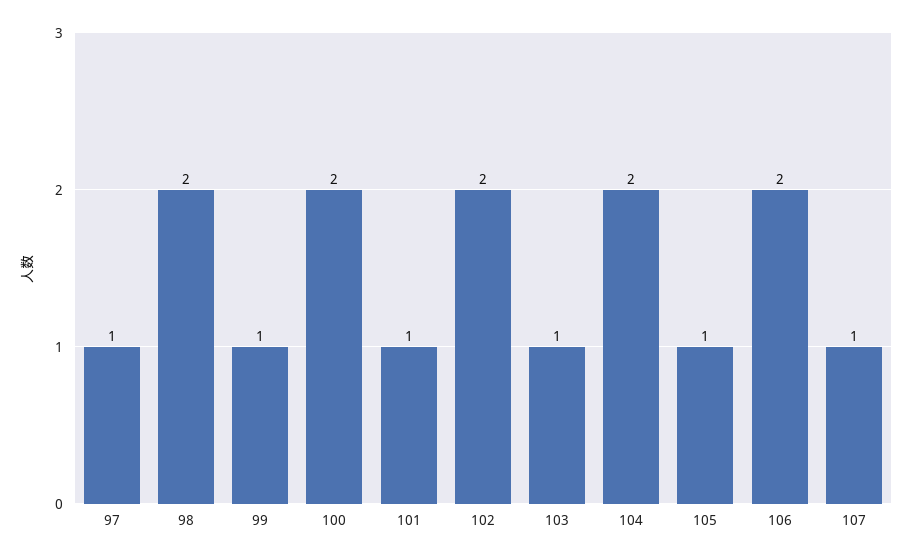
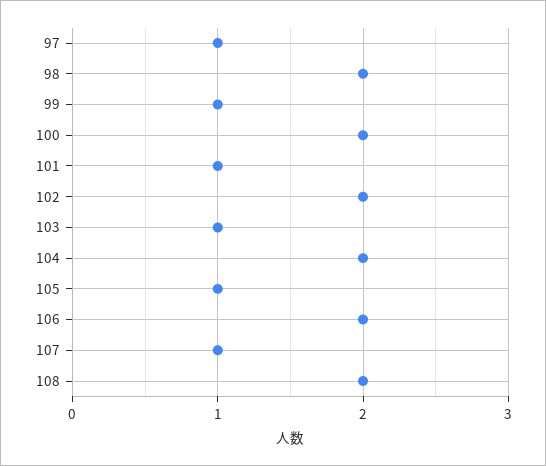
108: none -> 2

